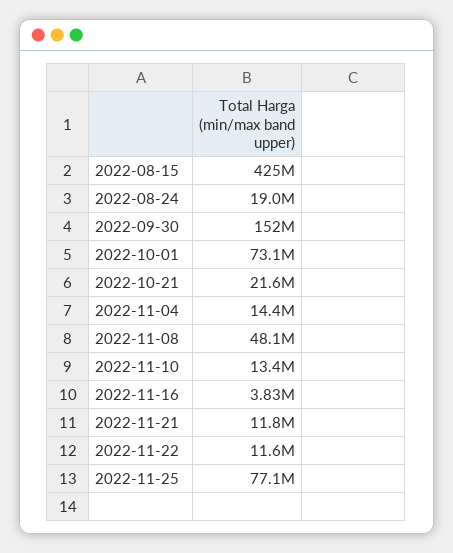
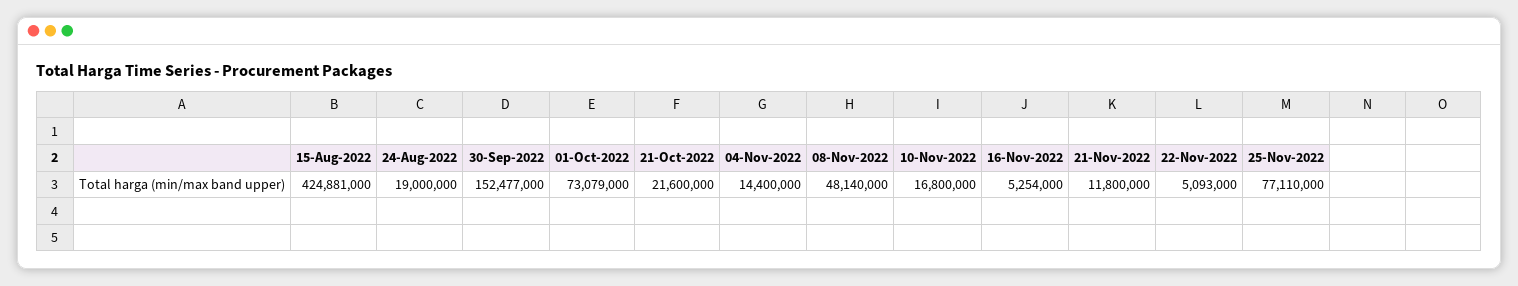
2022-11-10: 13400000 -> 16800000
2022-11-16: 3830000 -> 5254000
2022-11-22: 11600000 -> 5093000

